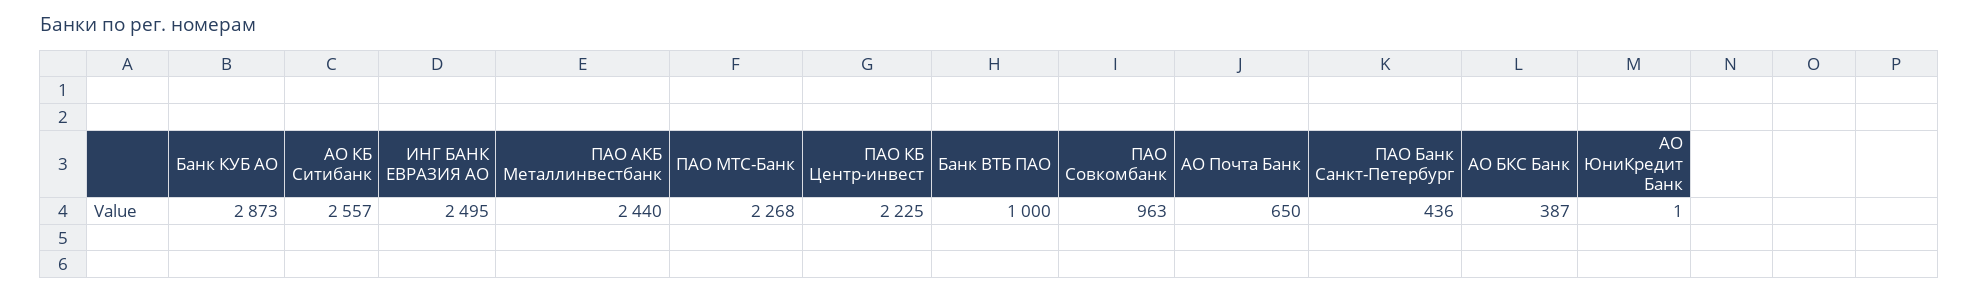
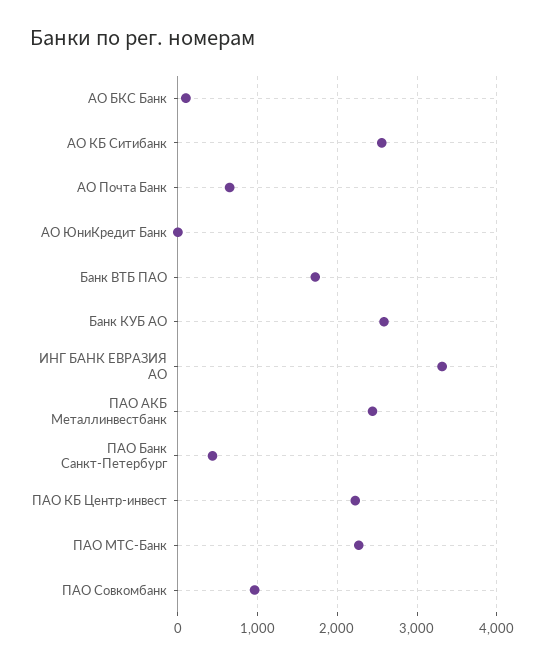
Банк КУБ АО: 2873 -> 2600
ИНГ БАНК ЕВРАЗИЯ АО: 2495 -> 3300
Банк ВТБ ПАО: 1000 -> 1700
АО БКС Банк: 387 -> 100

